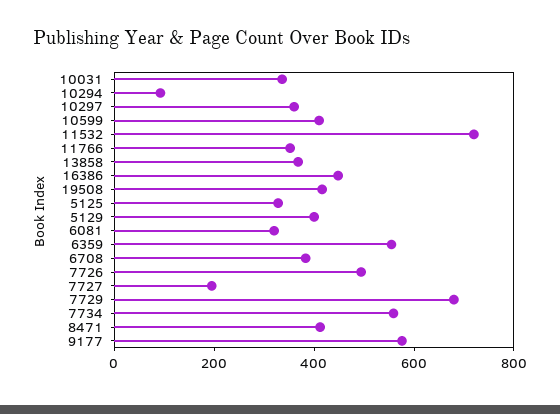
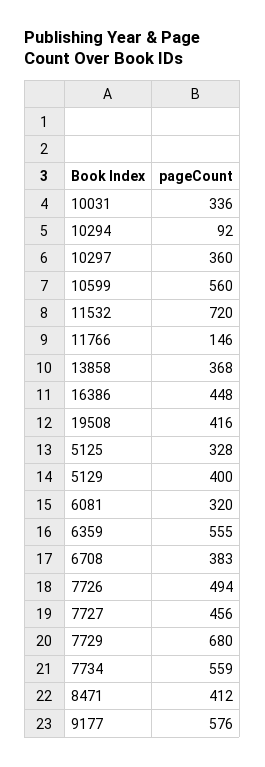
10599: 400 -> 560
11766: 350 -> 146
7727: 200 -> 456

